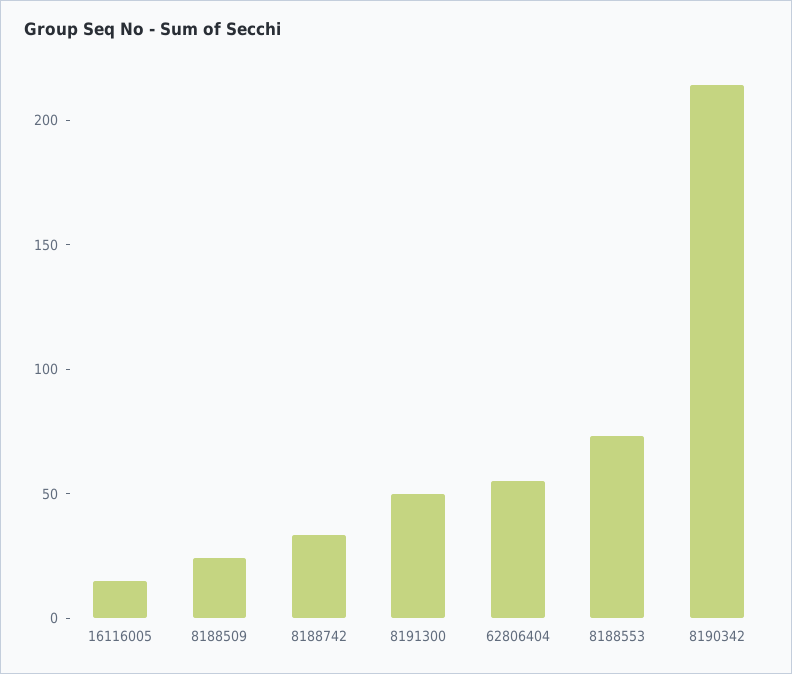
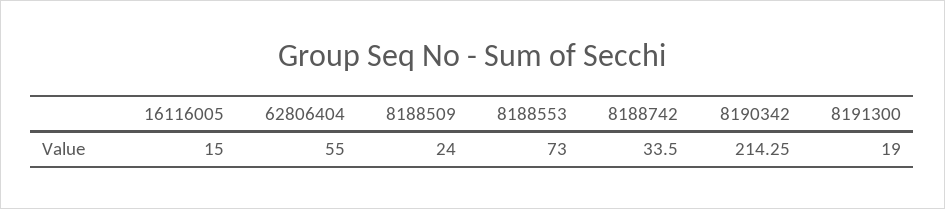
8191300: 50 -> 19

